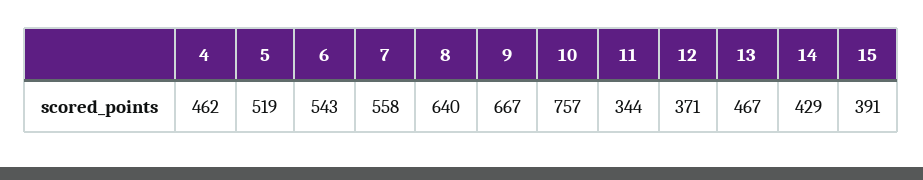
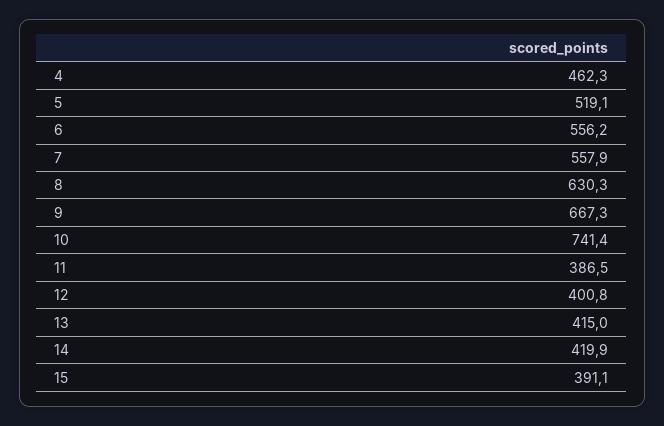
6: 543 -> 556.2
8: 640 -> 630.3
10: 757 -> 741.4
11: 344 -> 386.5
12: 371 -> 400.8
13: 467 -> 415
14: 429 -> 419.9

